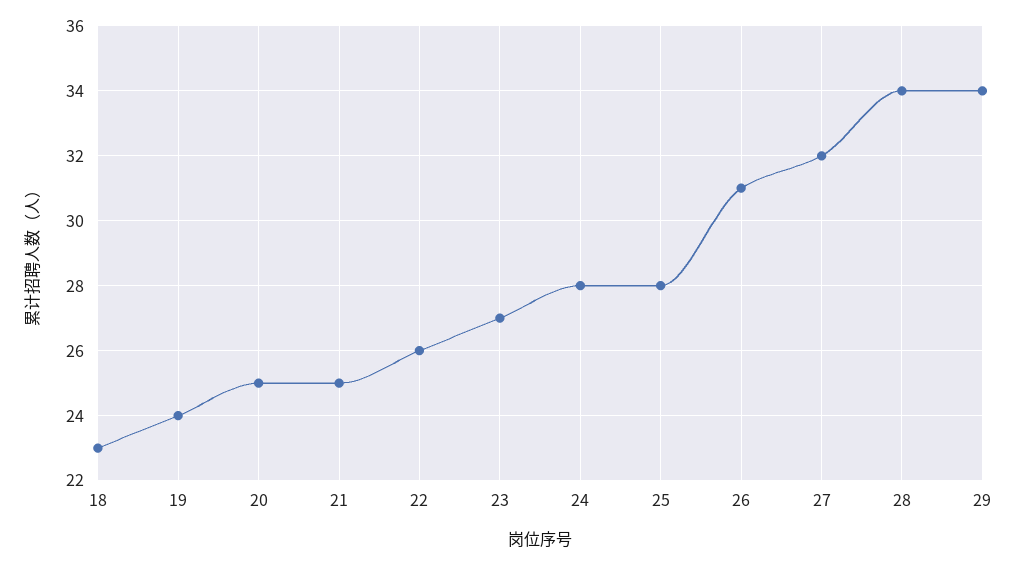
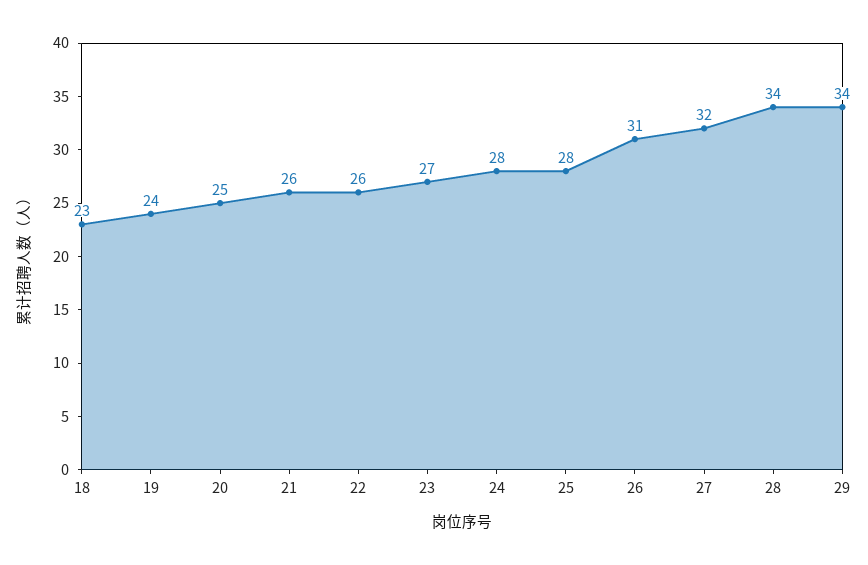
21: 25 -> 26

